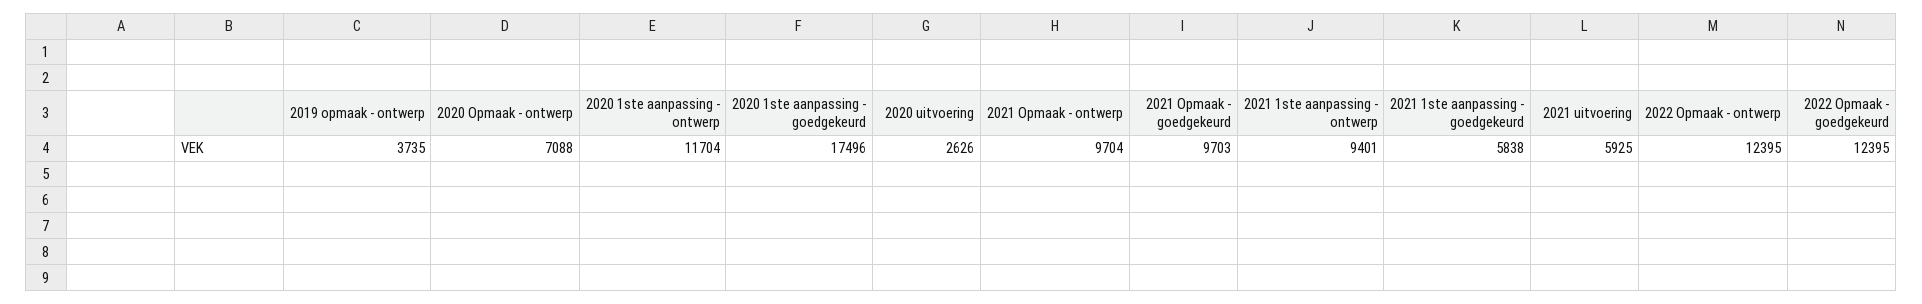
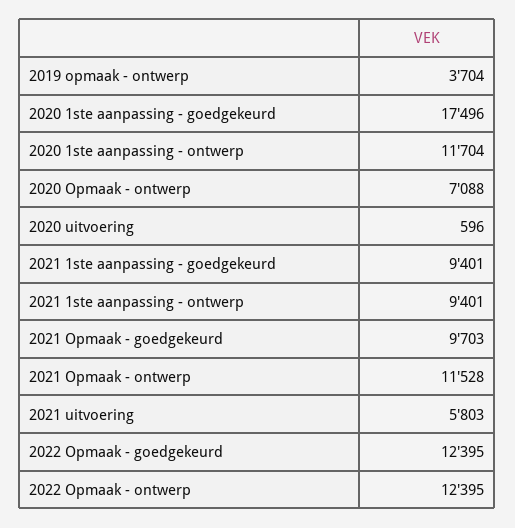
2019 opmaak - ontwerp: 3735 -> 3704
2020 uitvoering: 2626 -> 596
2021 Opmaak - ontwerp: 9704 -> 11528
2021 1ste aanpassing - goedgekeurd: 5838 -> 9401
2021 uitvoering: 5925 -> 5803

